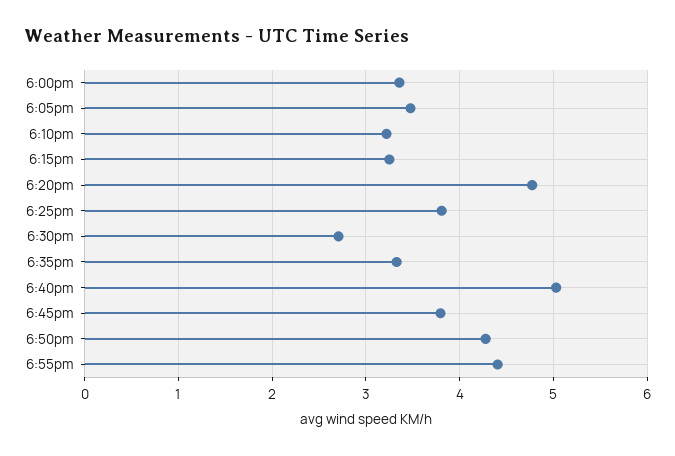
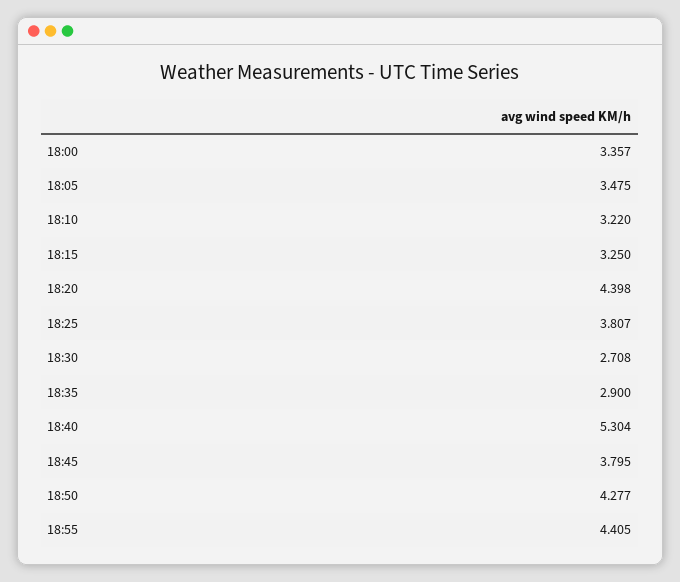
6:20pm: 4.8 -> 4.398
6:35pm: 3.3 -> 2.9
6:40pm: 5 -> 5.304

